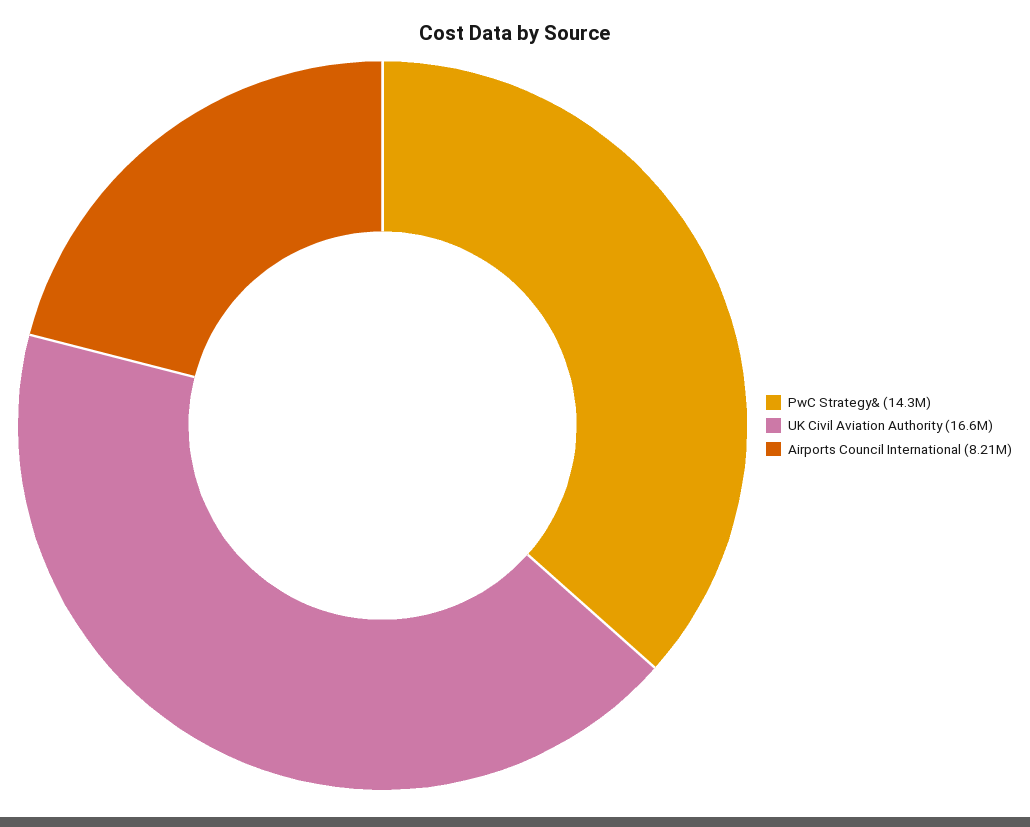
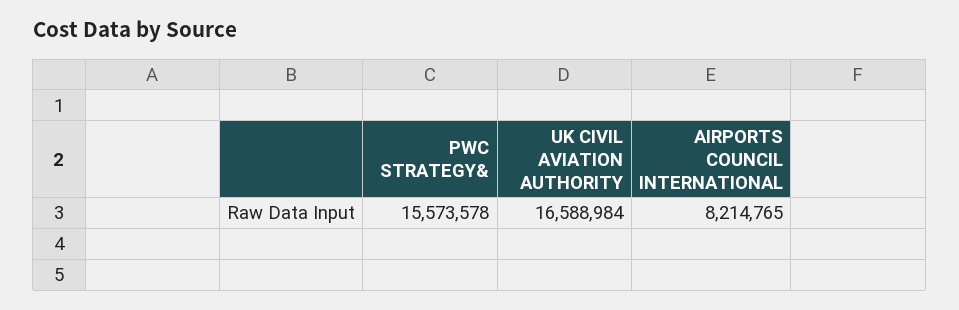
PwC Strategy&: 14300000 -> 15573578

